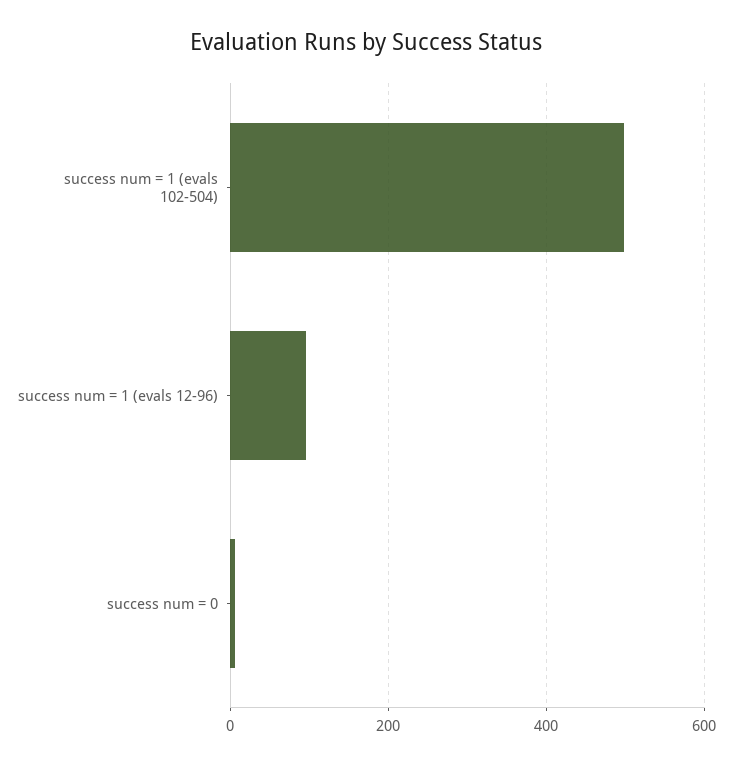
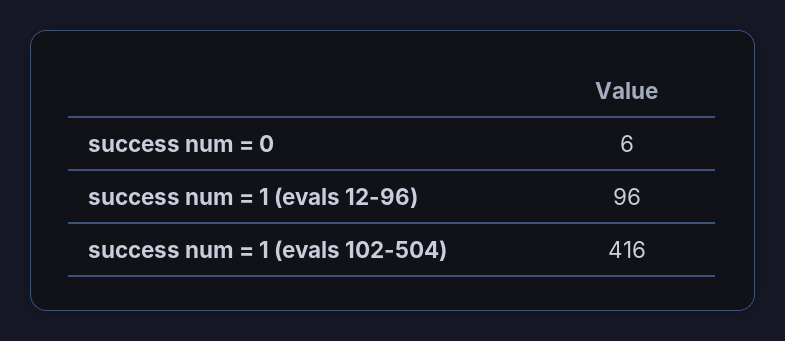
success num = 1 (evals 102-504): 500 -> 416

